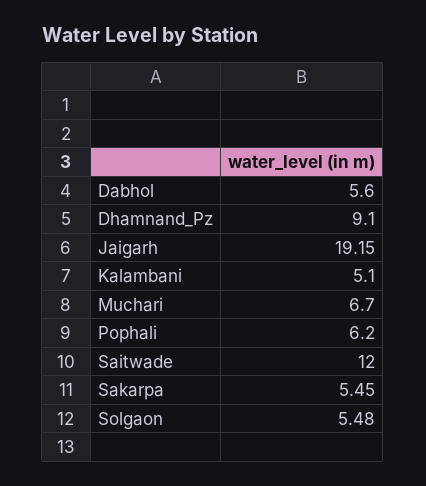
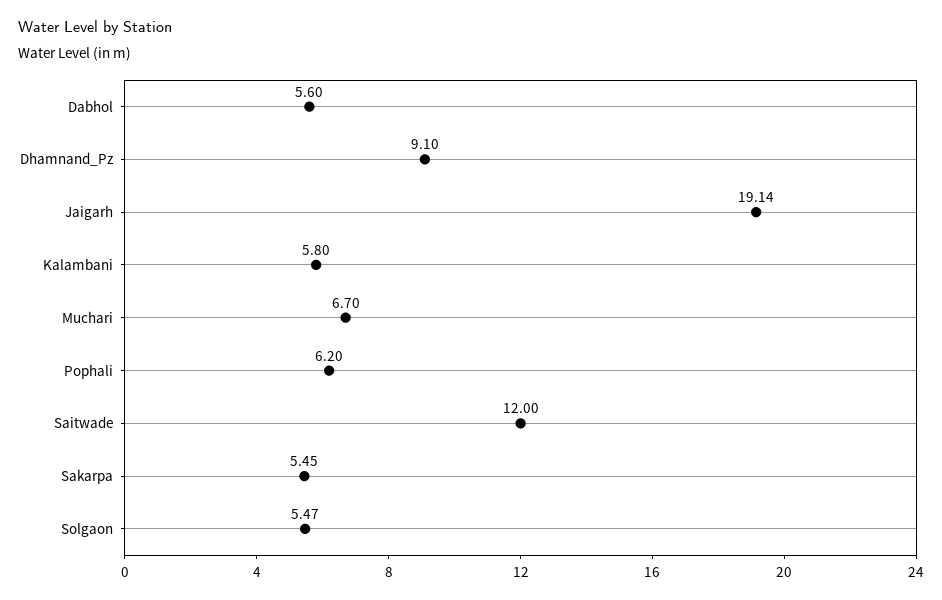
Jaigarh: 19.15 -> 19.14
Kalambani: 5.1 -> 5.8
Solgaon: 5.48 -> 5.47

